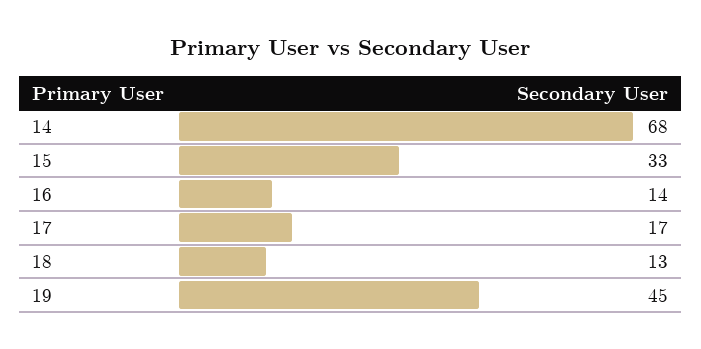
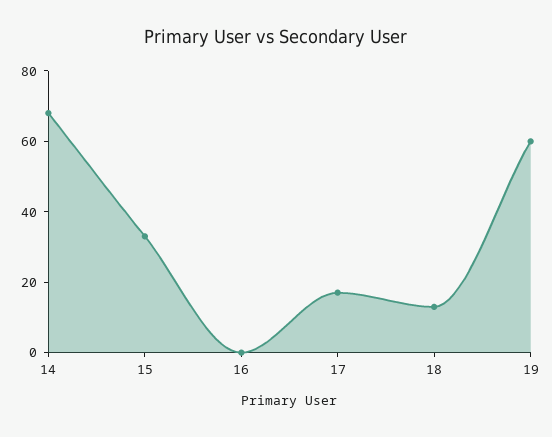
16: 14 -> 0
19: 45 -> 60

